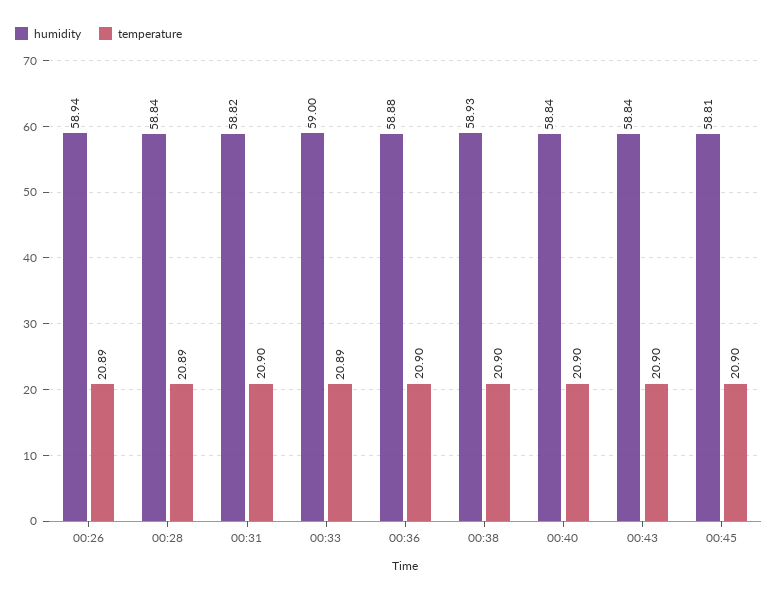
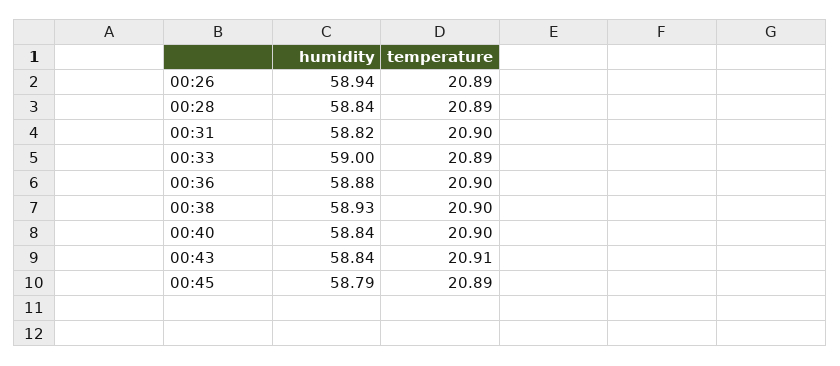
temperature, 00:43: 20.9 -> 20.91
humidity, 00:45: 58.81 -> 58.79
temperature, 00:45: 20.9 -> 20.89

